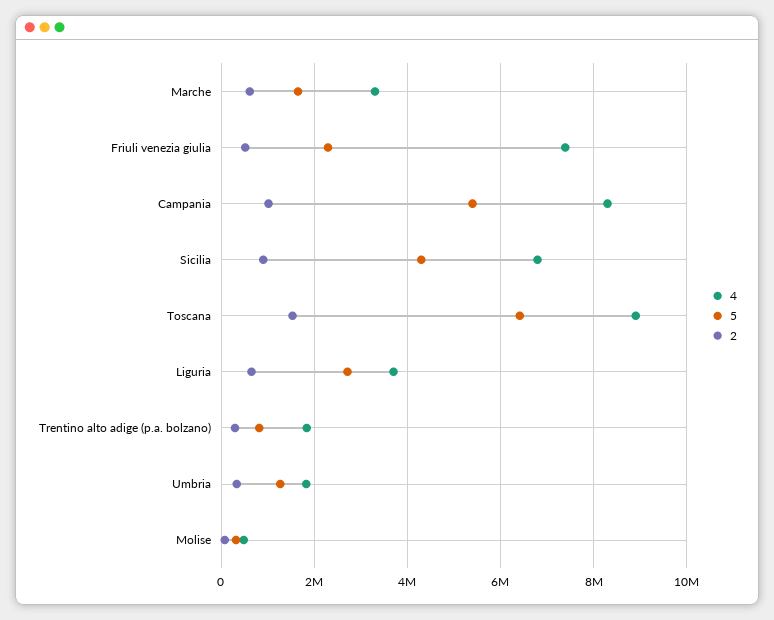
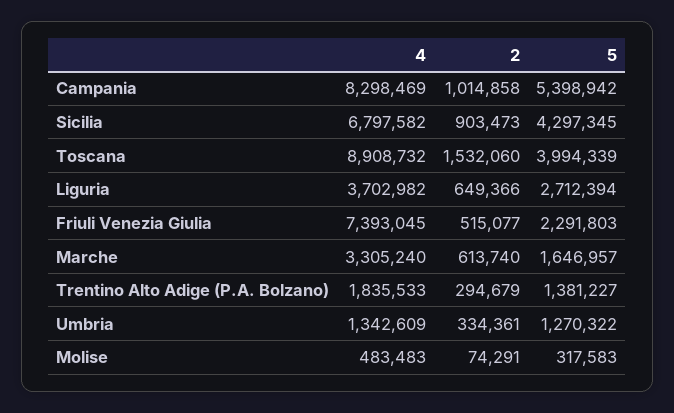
5, Toscana: 6400000 -> 3994339
5, Trentino alto adige (p.a. bolzano): 800000 -> 1381227
4, Umbria: 1800000 -> 1342609

